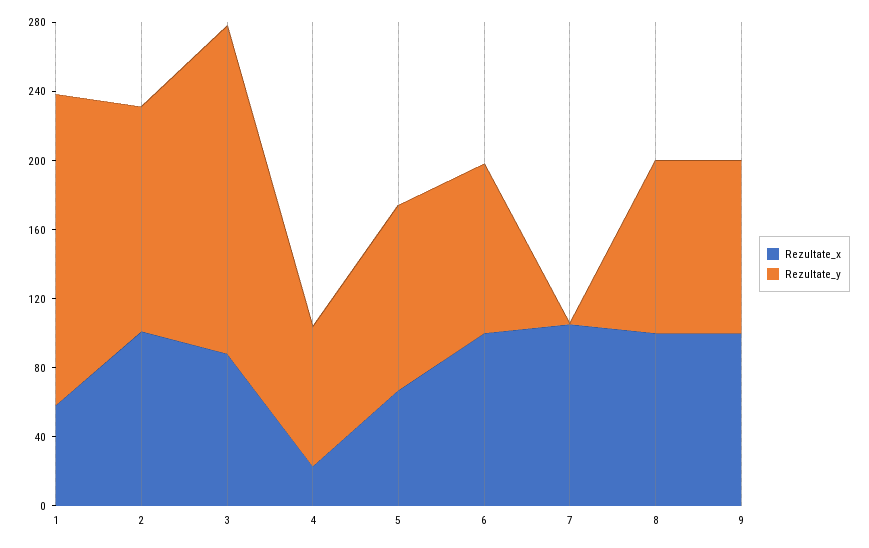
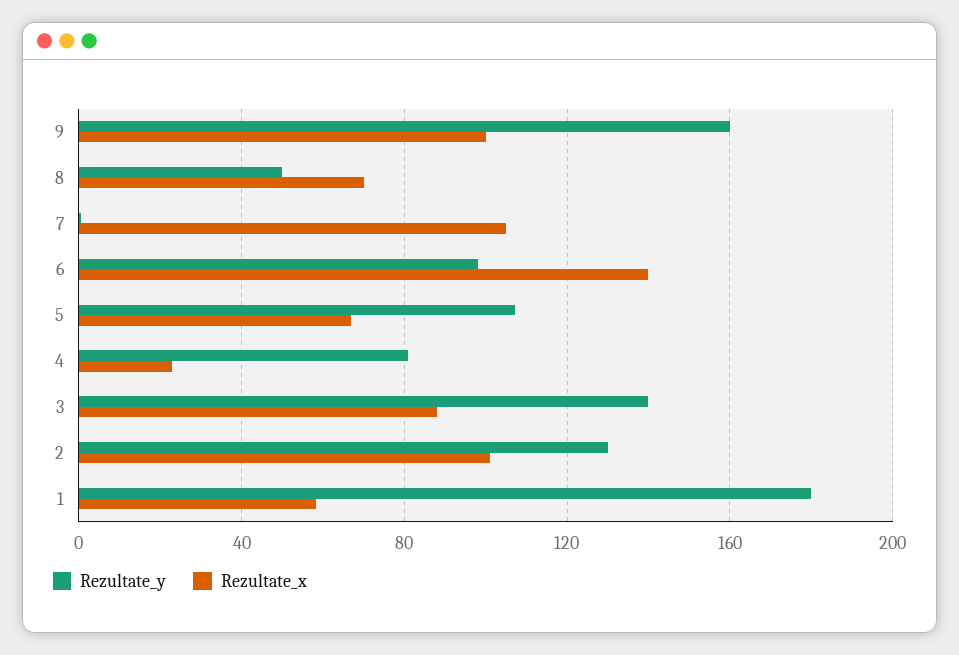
Rezultate_y, 3: 190 -> 140
Rezultate_x, 6: 100 -> 140
Rezultate_x, 8: 100 -> 70
Rezultate_y, 8: 100 -> 50
Rezultate_y, 9: 100 -> 160

